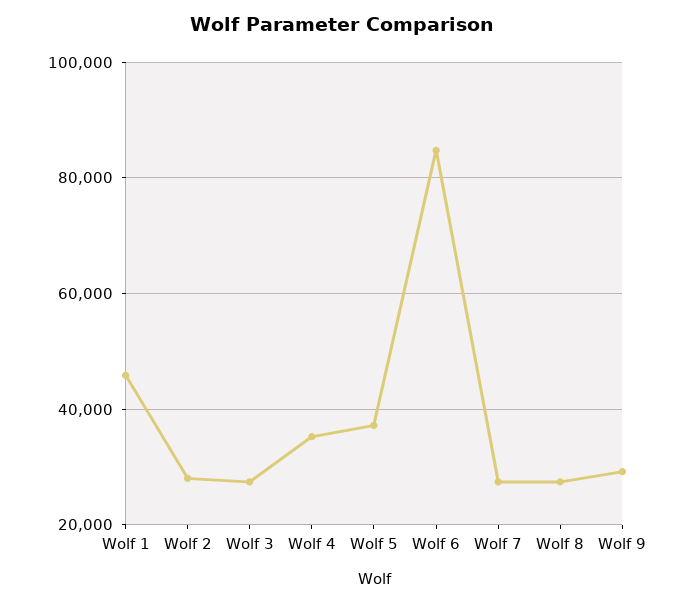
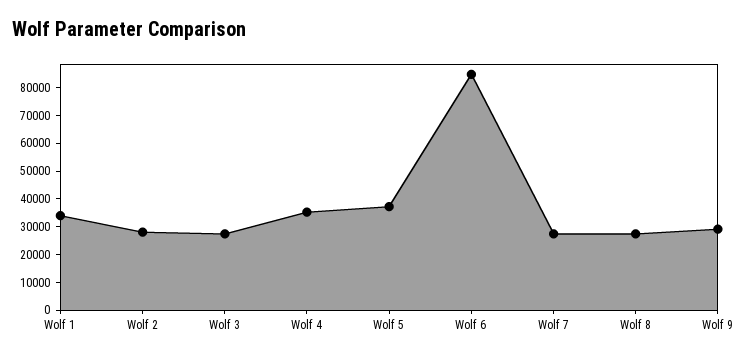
Wolf 1: 46000 -> 35000

